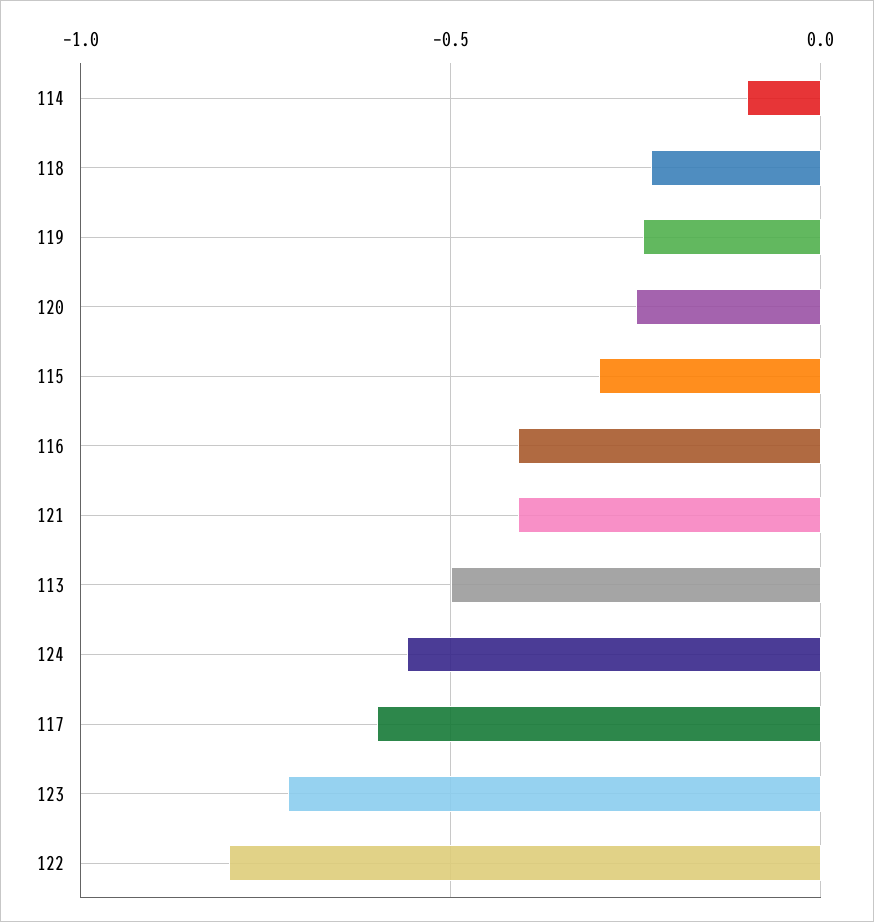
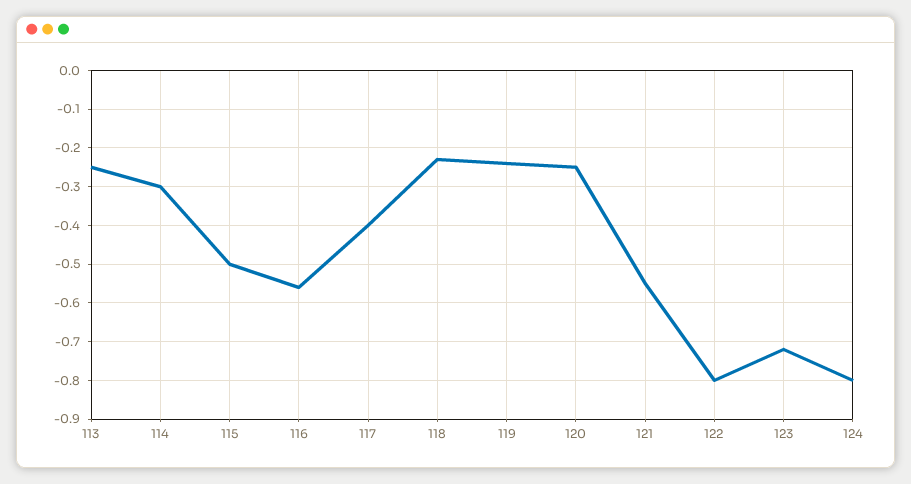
114: -0.1 -> -0.3
115: -0.3 -> -0.5
116: -0.4 -> -0.55
121: -0.4 -> -0.55
113: -0.5 -> -0.25
124: -0.55 -> -0.8
117: -0.6 -> -0.4

